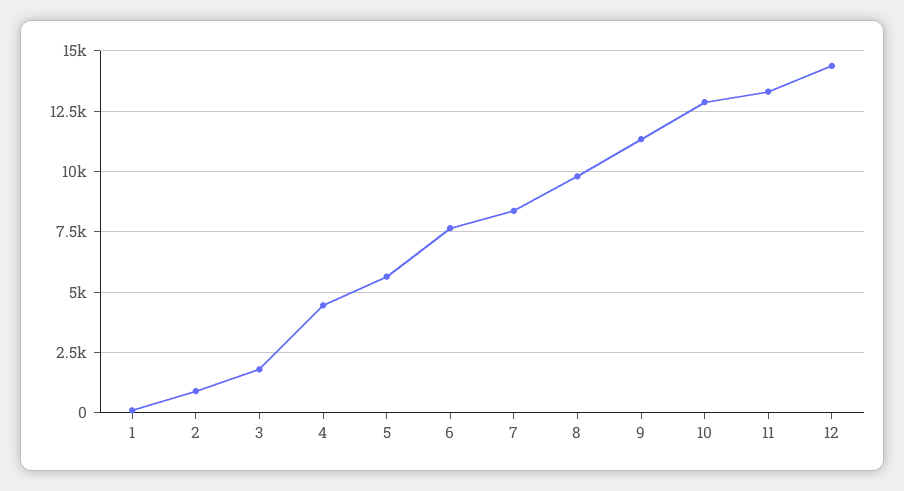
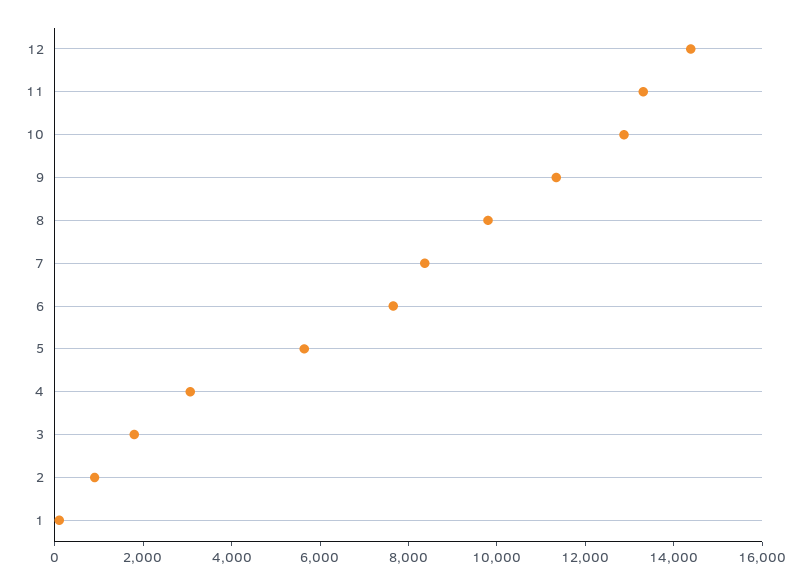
4: 4500 -> 3000

